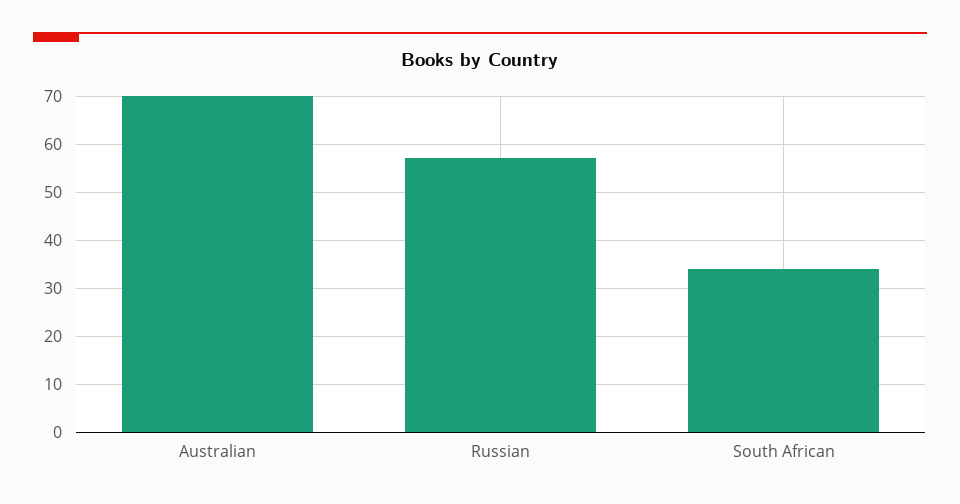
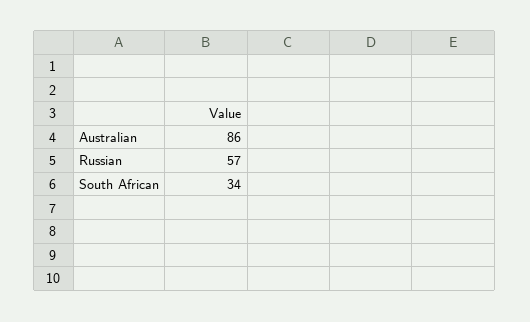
Australian: 70 -> 86

